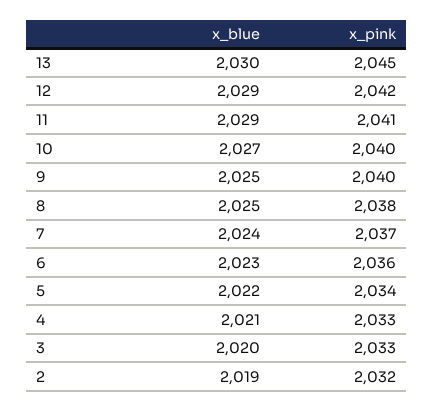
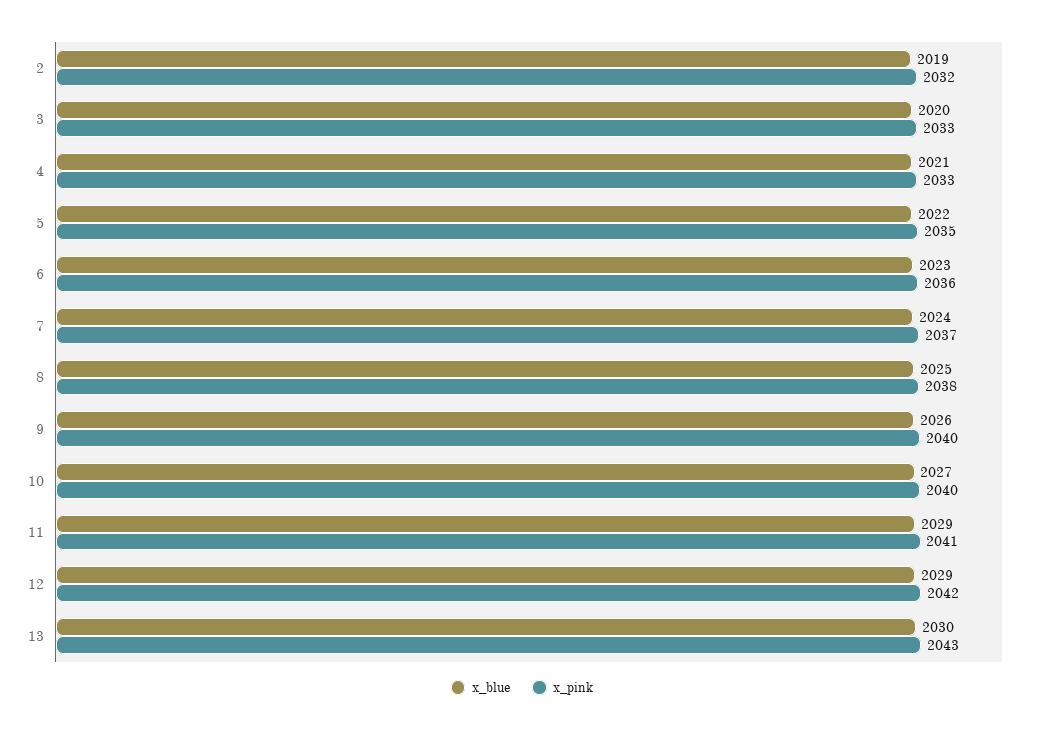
x_pink, 13: 2045 -> 2043
x_blue, 9: 2025 -> 2026
x_pink, 5: 2034 -> 2035

